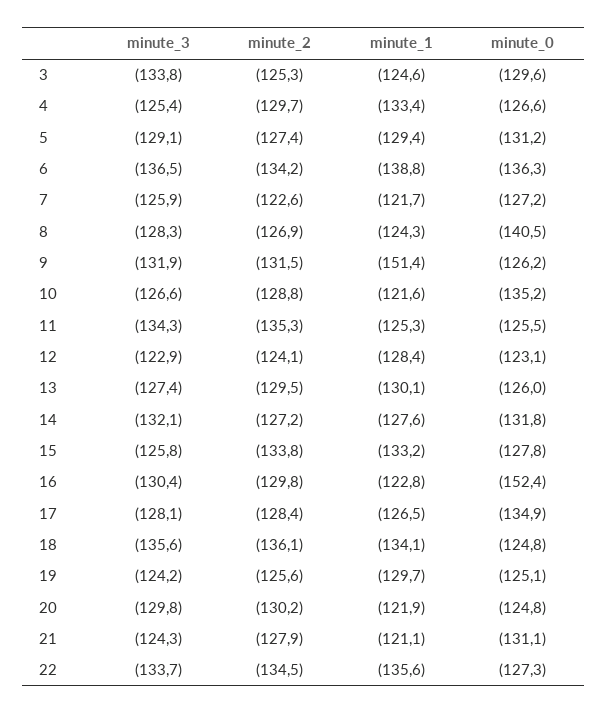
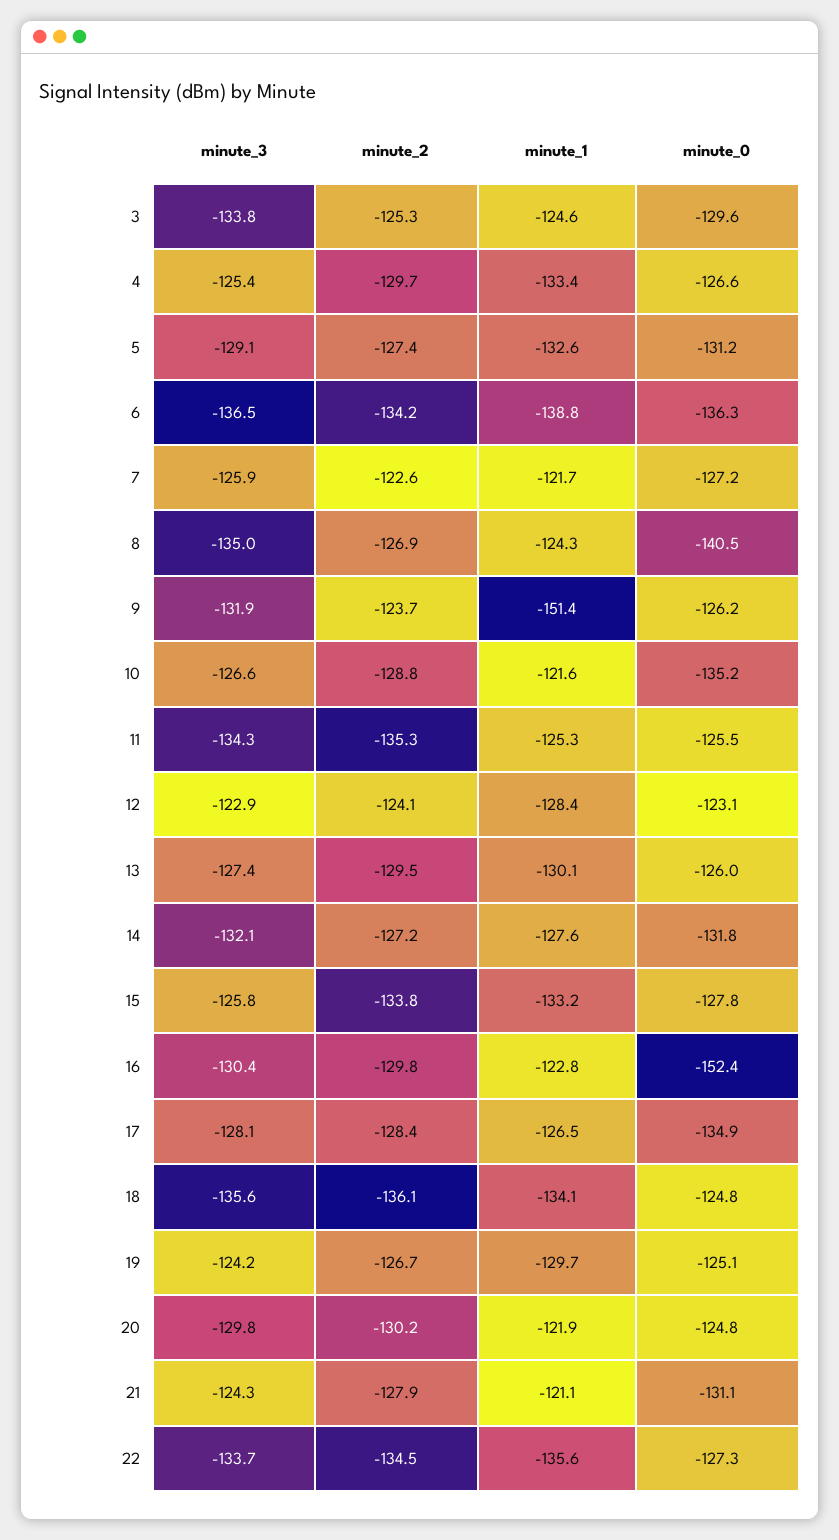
minute_1, 5: -129.4 -> -132.6
minute_3, 8: -128.3 -> -135
minute_2, 9: -131.5 -> -123.7
minute_2, 19: -125.6 -> -126.7

